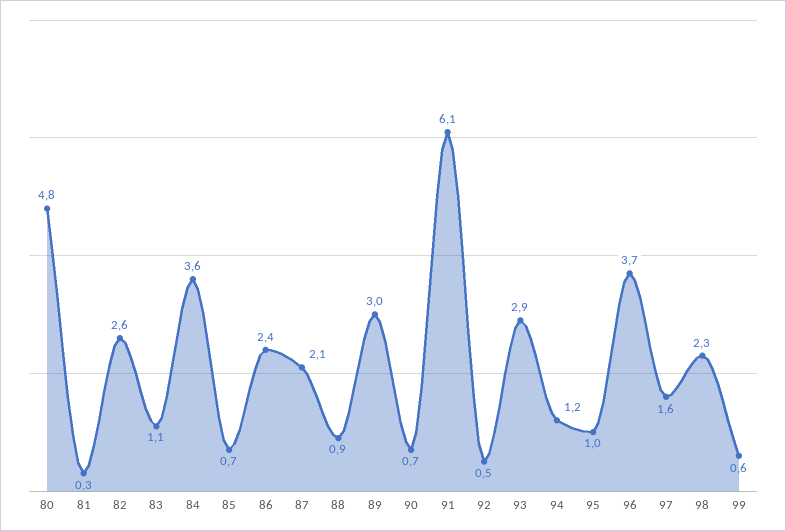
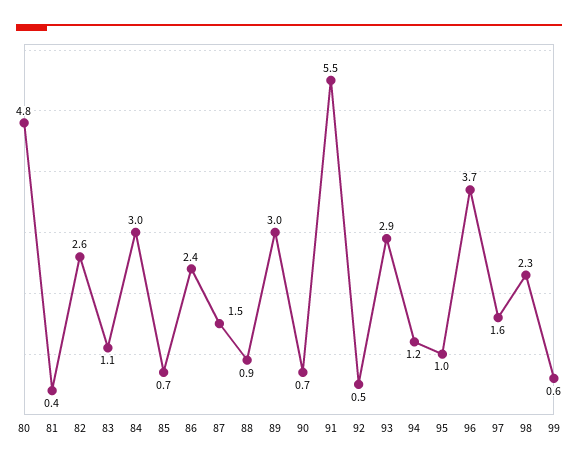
81: 0.3 -> 0.4
84: 3.6 -> 3
87: 2.1 -> 1.5
91: 6.1 -> 5.5

